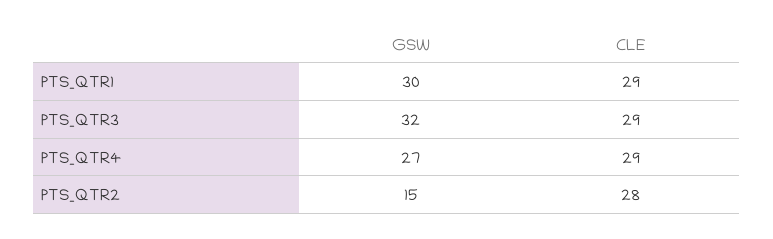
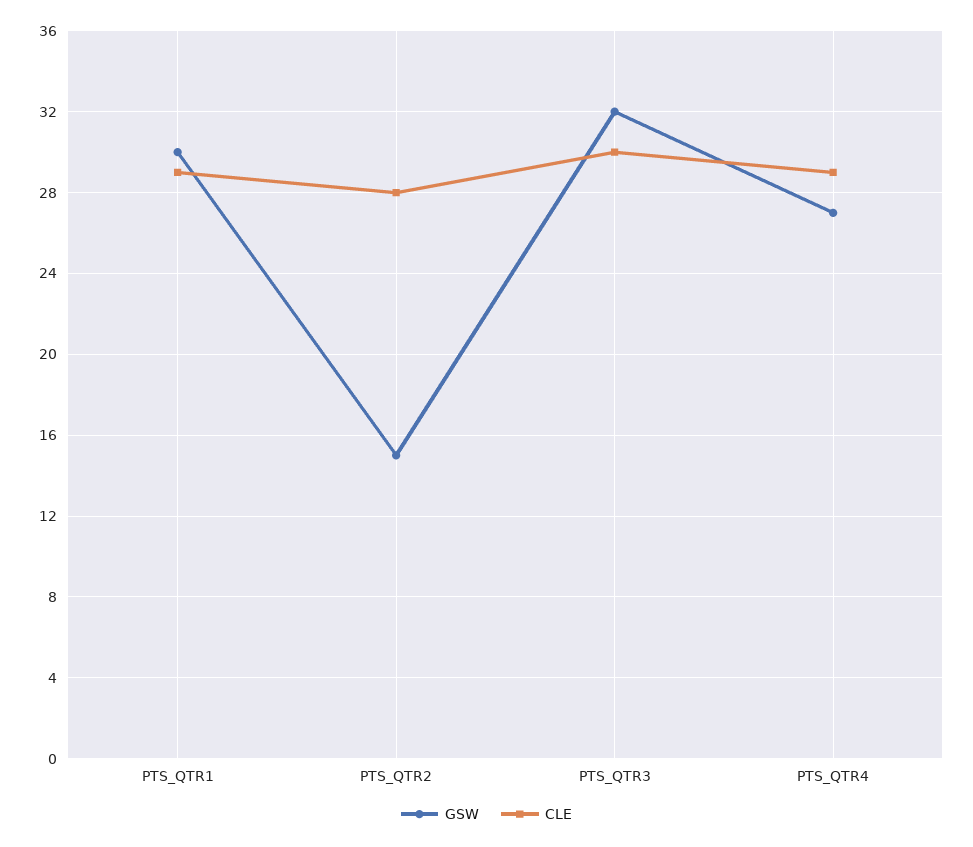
CLE, PTS_QTR3: 29 -> 30

